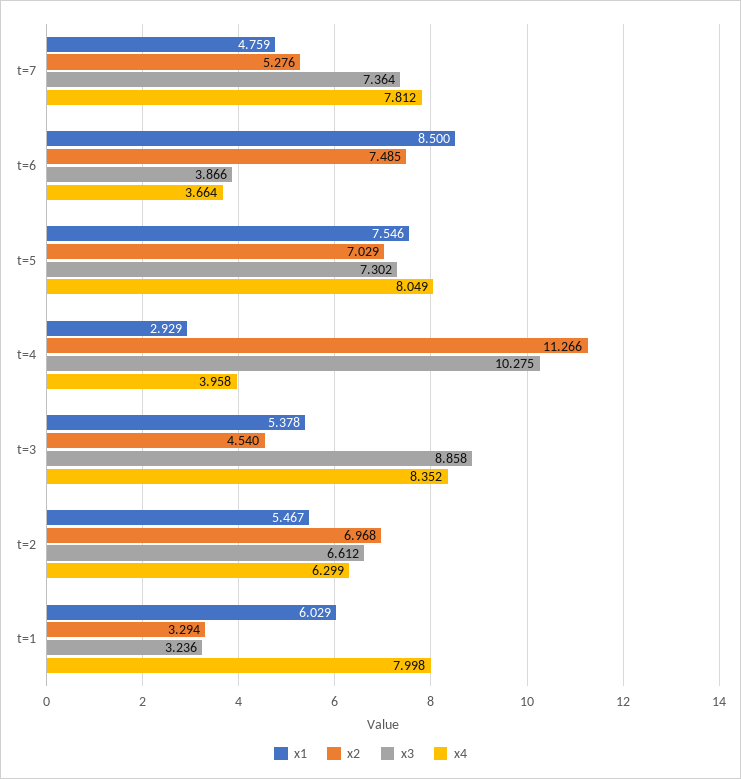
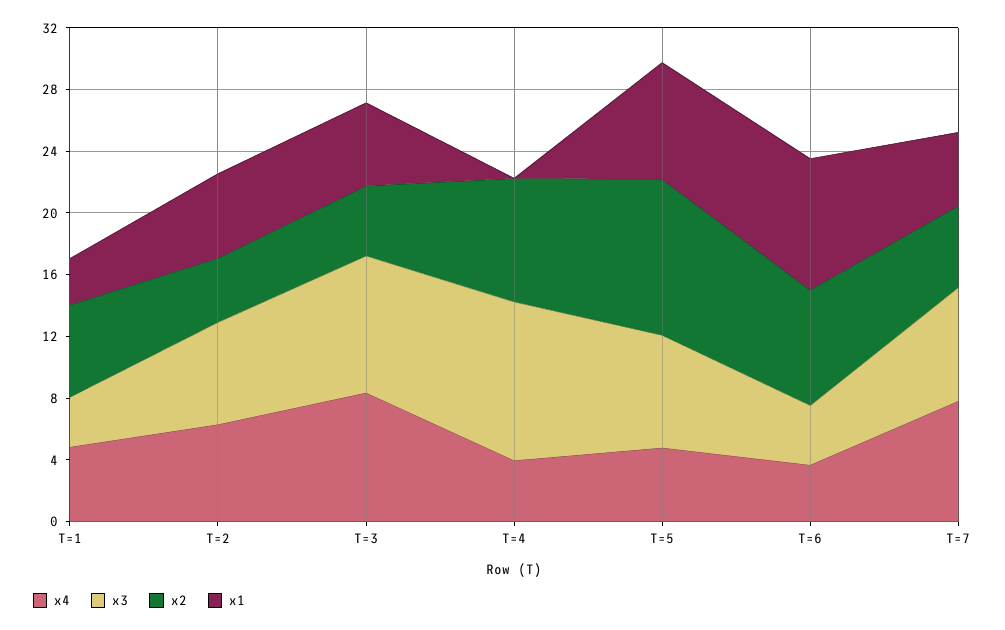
x2, t=5: 7.029 -> 10
x4, t=5: 8.049 -> 5
x1, t=4: 2.929 -> 0
x2, t=4: 11.266 -> 8
x2, t=2: 6.968 -> 4
x1, t=1: 6.029 -> 3
x2, t=1: 3.294 -> 6
x4, t=1: 7.998 -> 5

